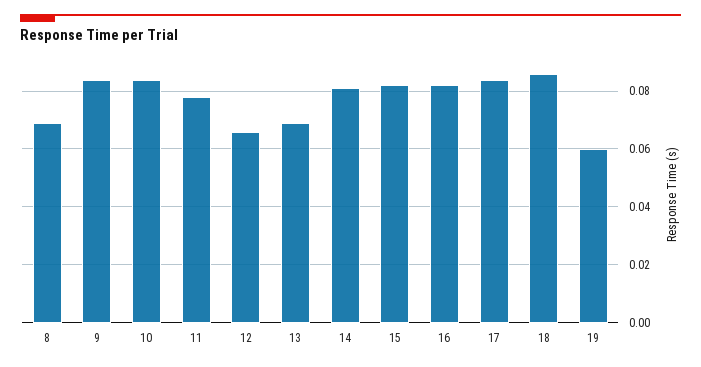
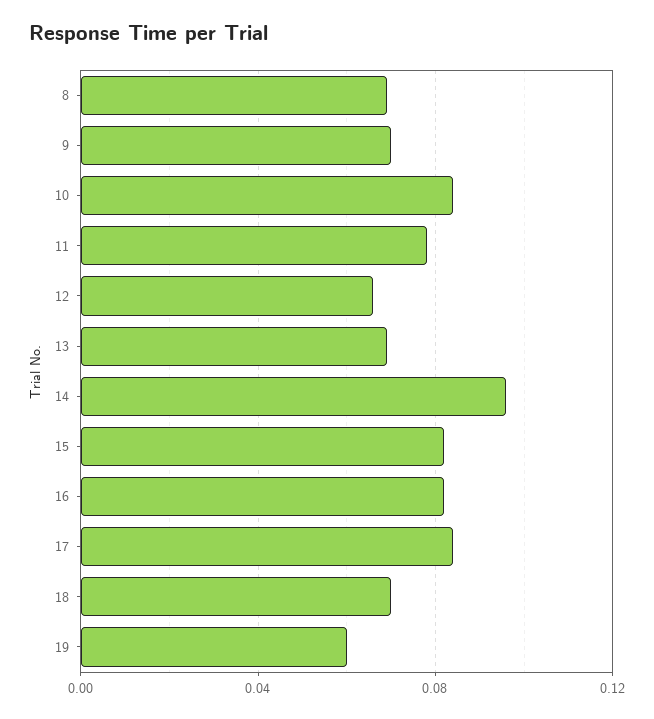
9: 0.085 -> 0.07
14: 0.08 -> 0.095
18: 0.085 -> 0.07

